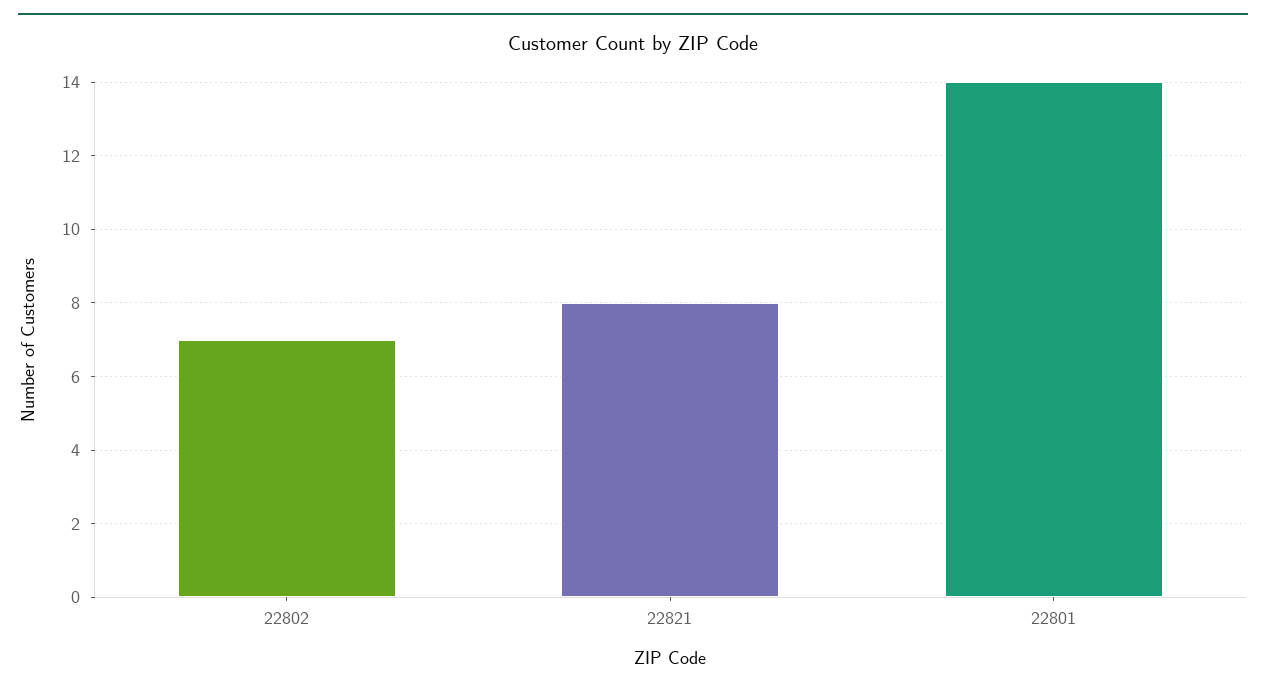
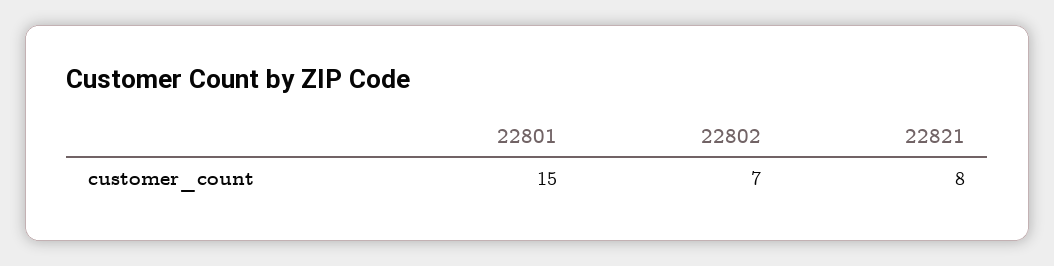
22801: 14 -> 15

